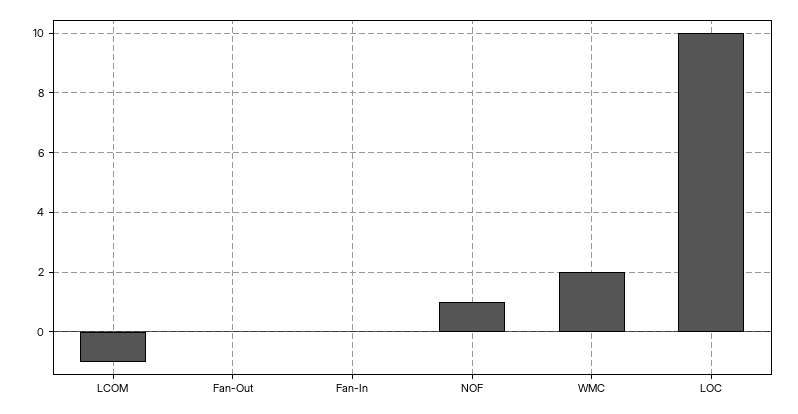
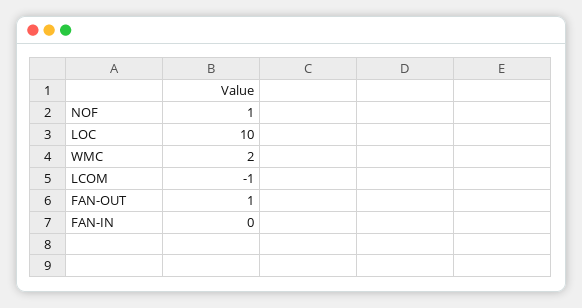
Fan-Out: 0 -> 1

